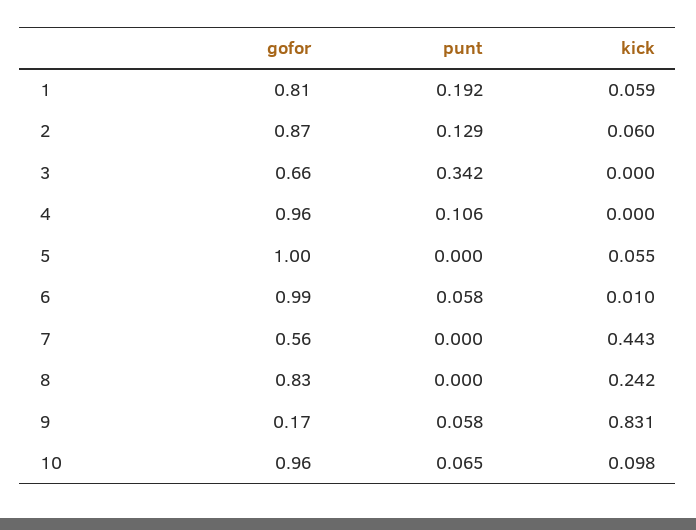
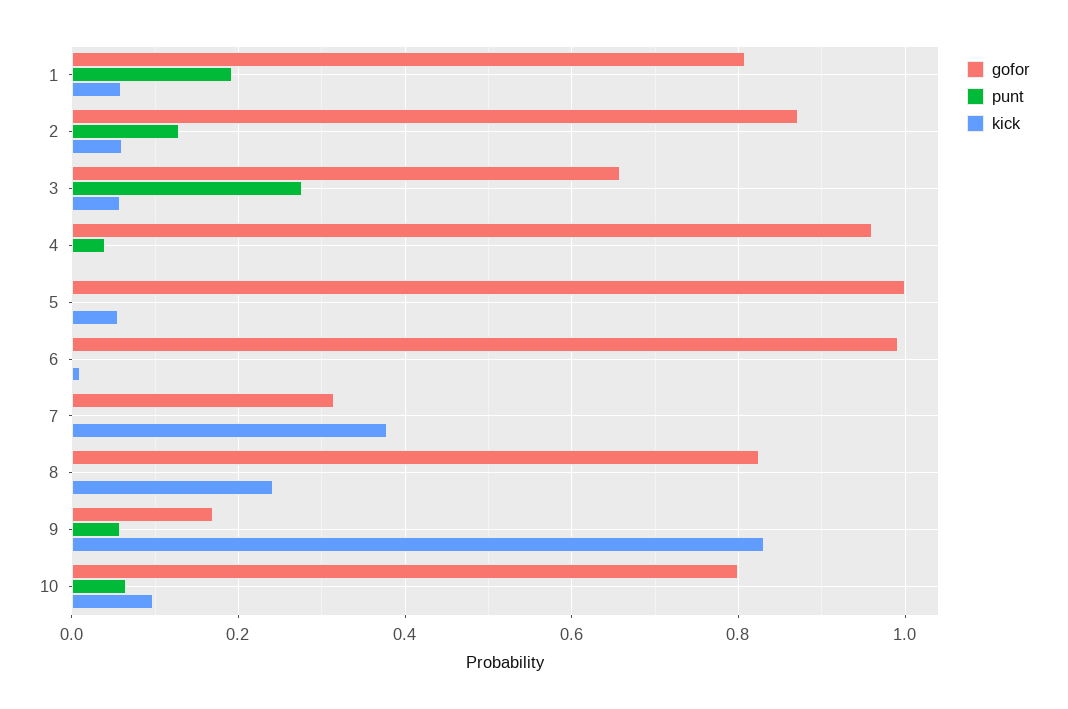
punt, 3: 0.342 -> 0.28
kick, 3: 0 -> 0.06
punt, 4: 0.106 -> 0.04
punt, 6: 0.058 -> 0
gofor, 7: 0.56 -> 0.32
kick, 7: 0.443 -> 0.38
gofor, 10: 0.96 -> 0.8

